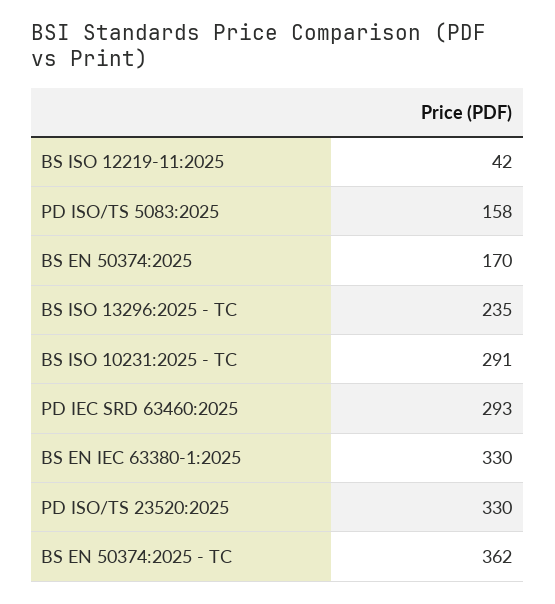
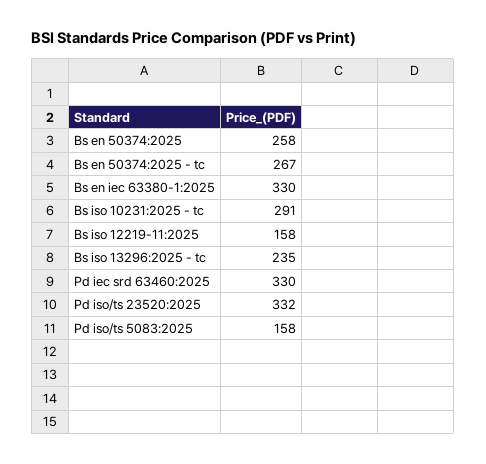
BS ISO 12219-11:2025: 42 -> 158
BS EN 50374:2025: 170 -> 258
PD IEC SRD 63460:2025: 293 -> 330
PD ISO/TS 23520:2025: 330 -> 332
BS EN 50374:2025 - TC: 362 -> 267

